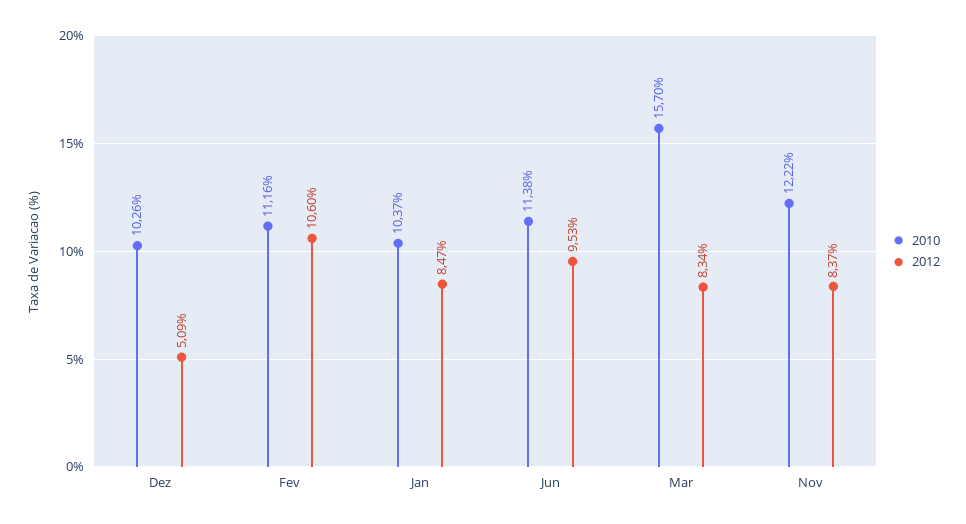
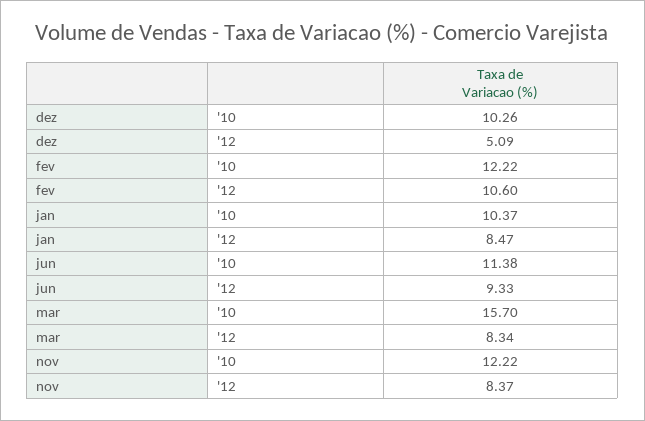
2010, Fev: 11.16 -> 12.22
2012, Jun: 9.53 -> 9.33

